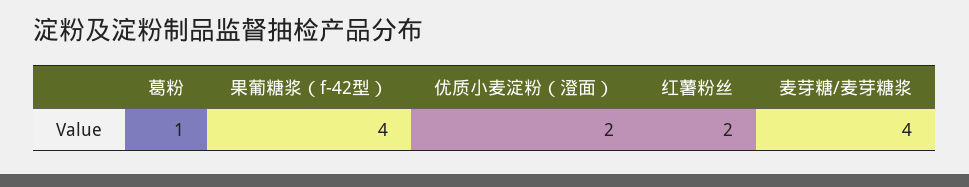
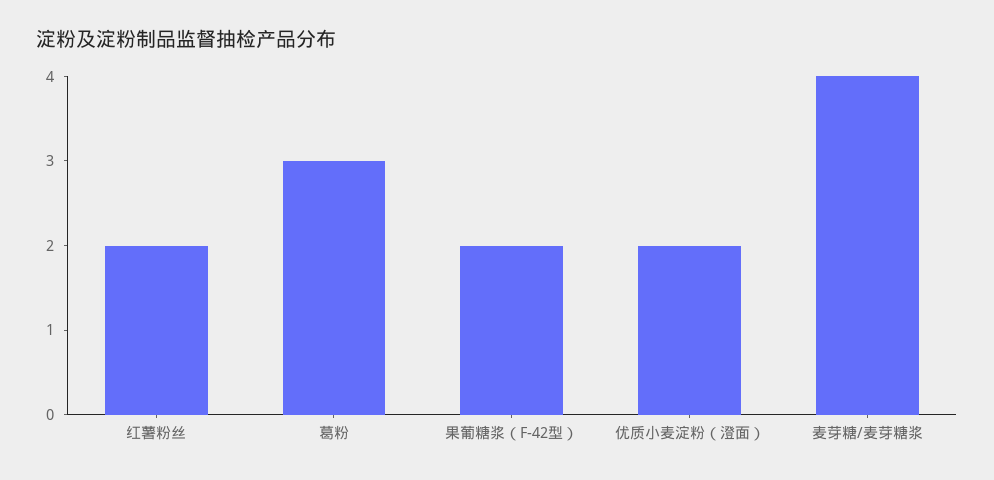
葛粉: 1 -> 3
果葡糖浆（f-42型）: 4 -> 2

